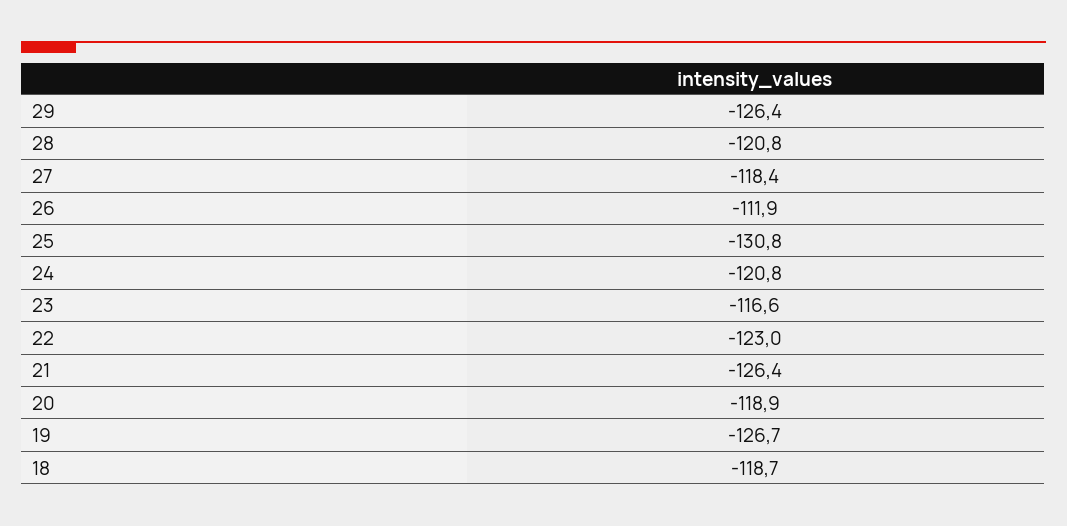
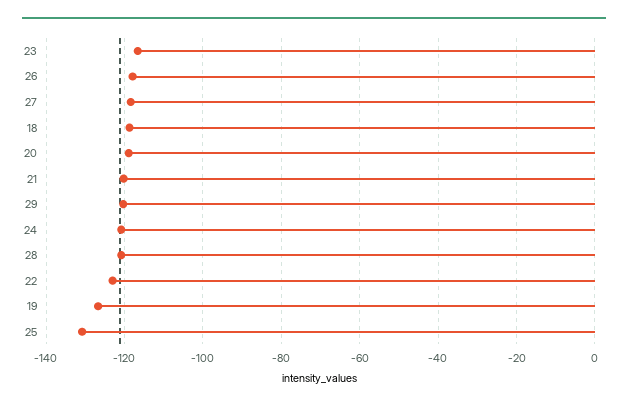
29: -126.4 -> -120
26: -111.9 -> -118
21: -126.4 -> -120

